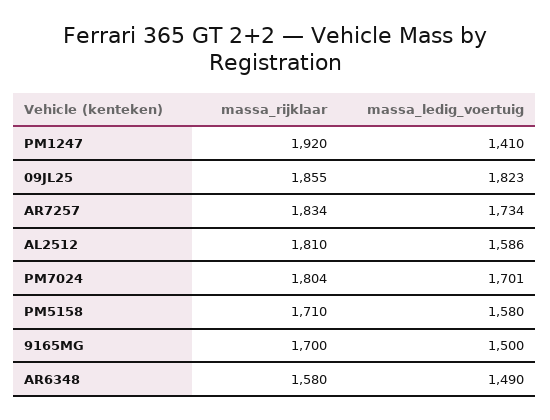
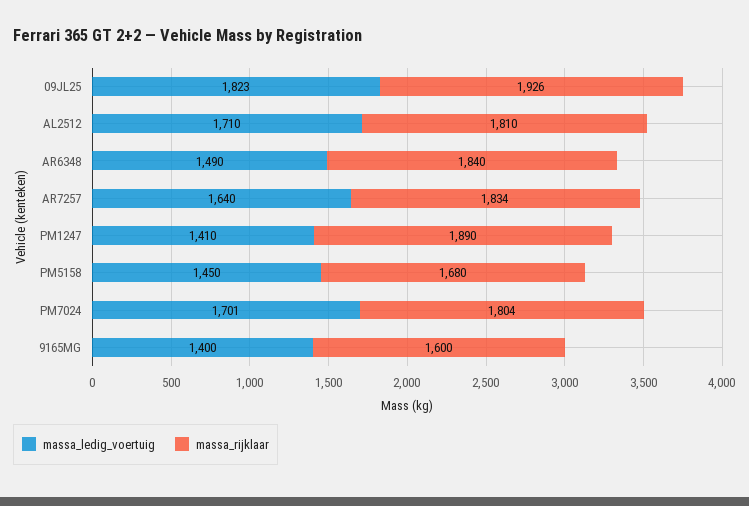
massa_rijklaar, PM1247: 1920 -> 1890
massa_rijklaar, 09JL25: 1855 -> 1926
massa_ledig_voertuig, AR7257: 1734 -> 1640
massa_ledig_voertuig, AL2512: 1586 -> 1710
massa_rijklaar, PM5158: 1710 -> 1680
massa_ledig_voertuig, PM5158: 1580 -> 1450
massa_rijklaar, 9165MG: 1700 -> 1600
massa_ledig_voertuig, 9165MG: 1500 -> 1400
massa_rijklaar, AR6348: 1580 -> 1840

